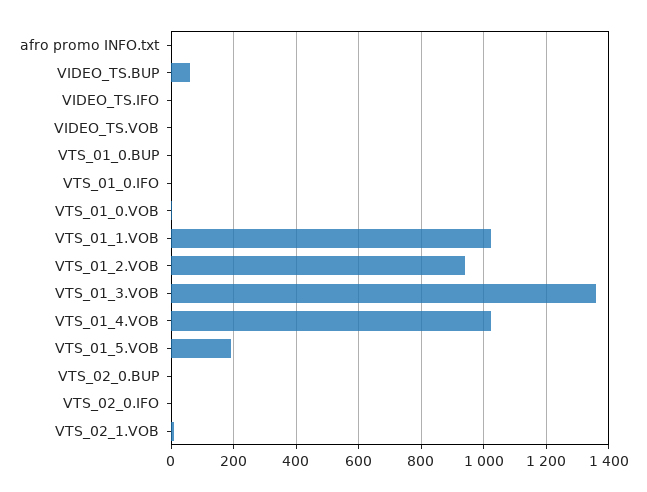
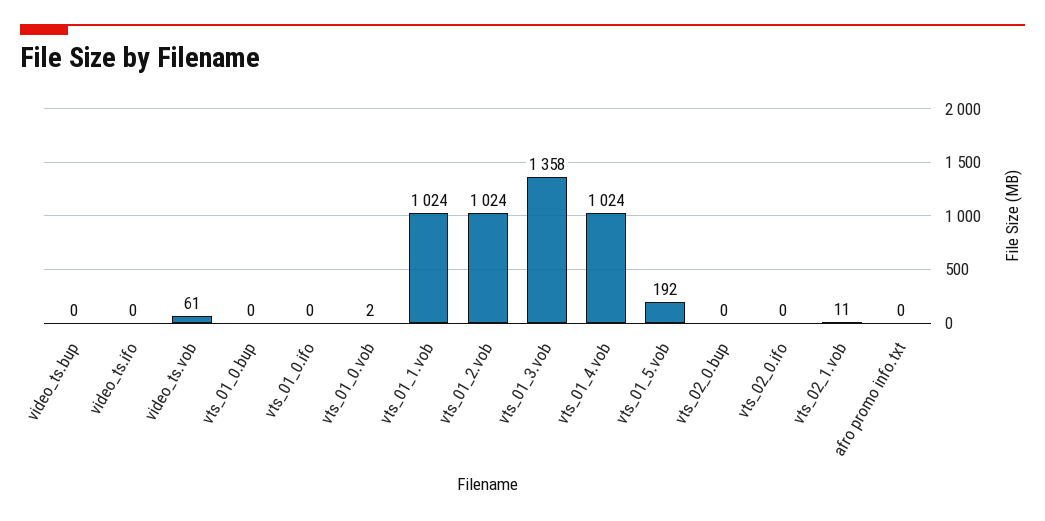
VIDEO_TS.BUP: 60 -> 0
VIDEO_TS.VOB: 0 -> 61
VTS_01_2.VOB: 940 -> 1024

